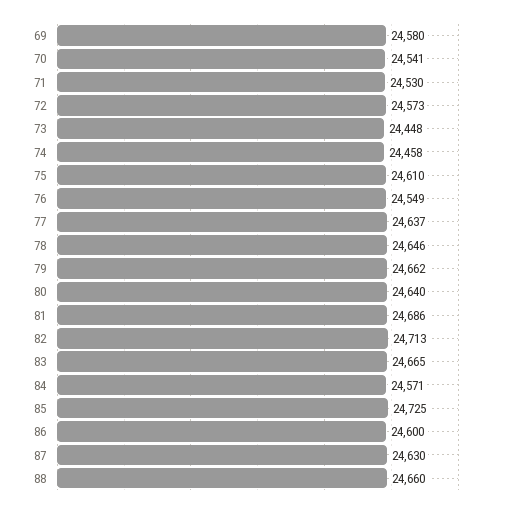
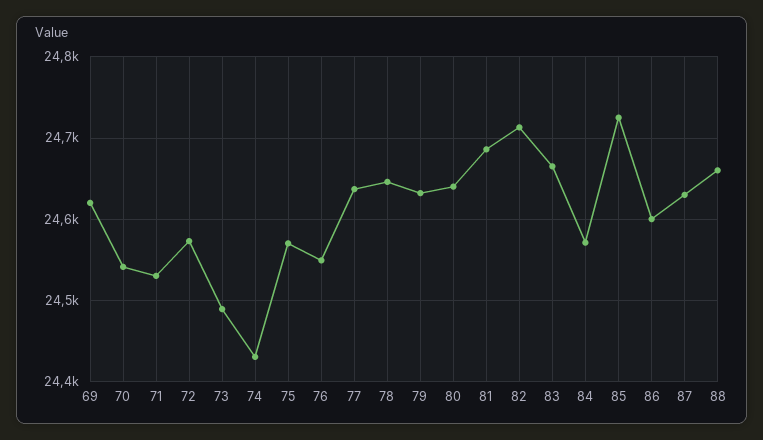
69: 24580 -> 24620
73: 24448 -> 24490
74: 24458 -> 24430
75: 24610 -> 24570
79: 24662 -> 24630

